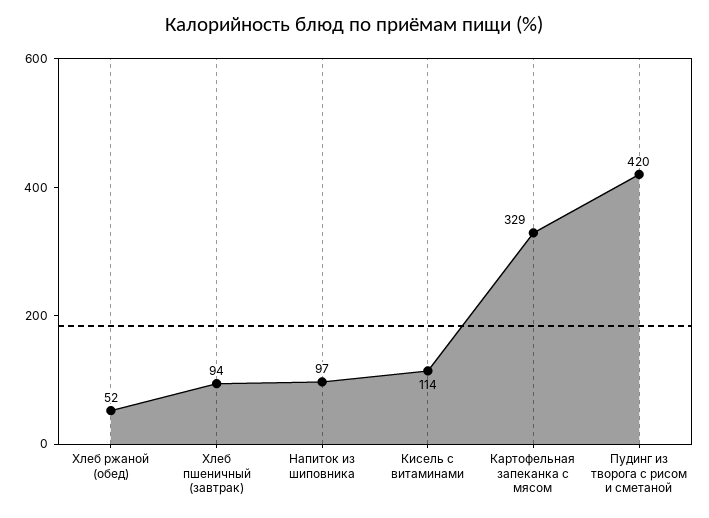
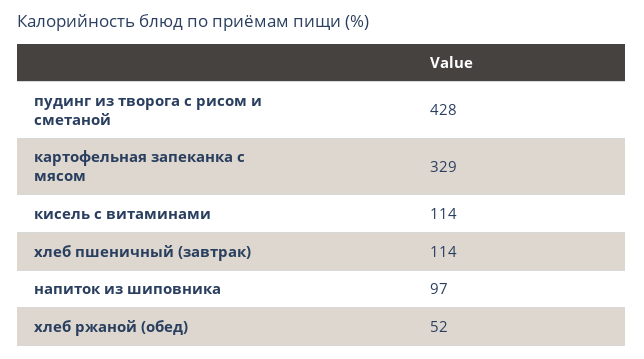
Хлеб пшеничный (завтрак): 94 -> 114
Пудинг из творога с рисом и сметаной: 420 -> 428

